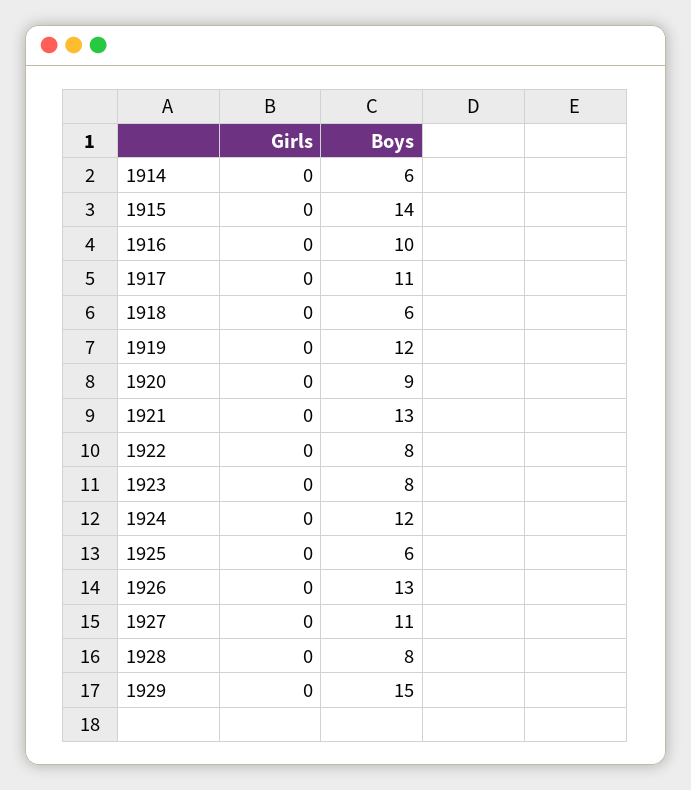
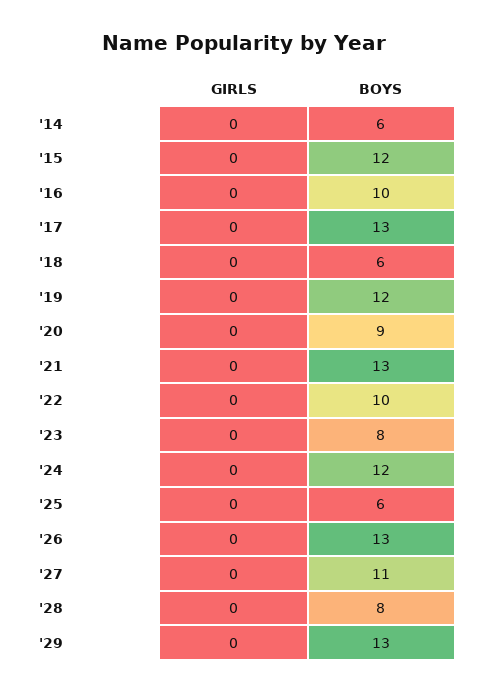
Boys, 1915: 14 -> 12
Boys, 1917: 11 -> 13
Boys, 1922: 8 -> 10
Boys, 1929: 15 -> 13

